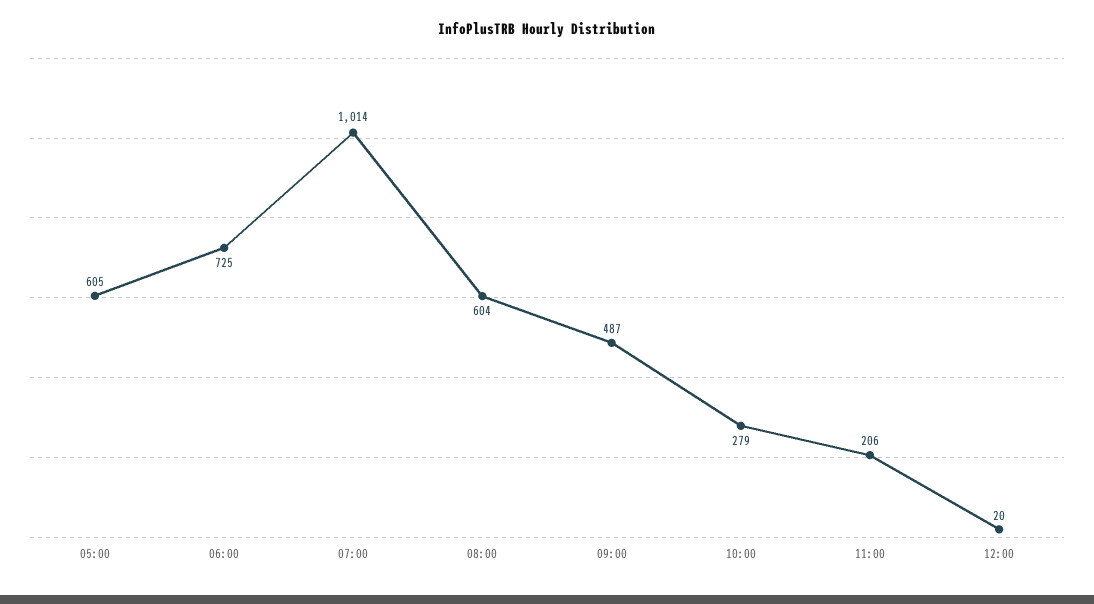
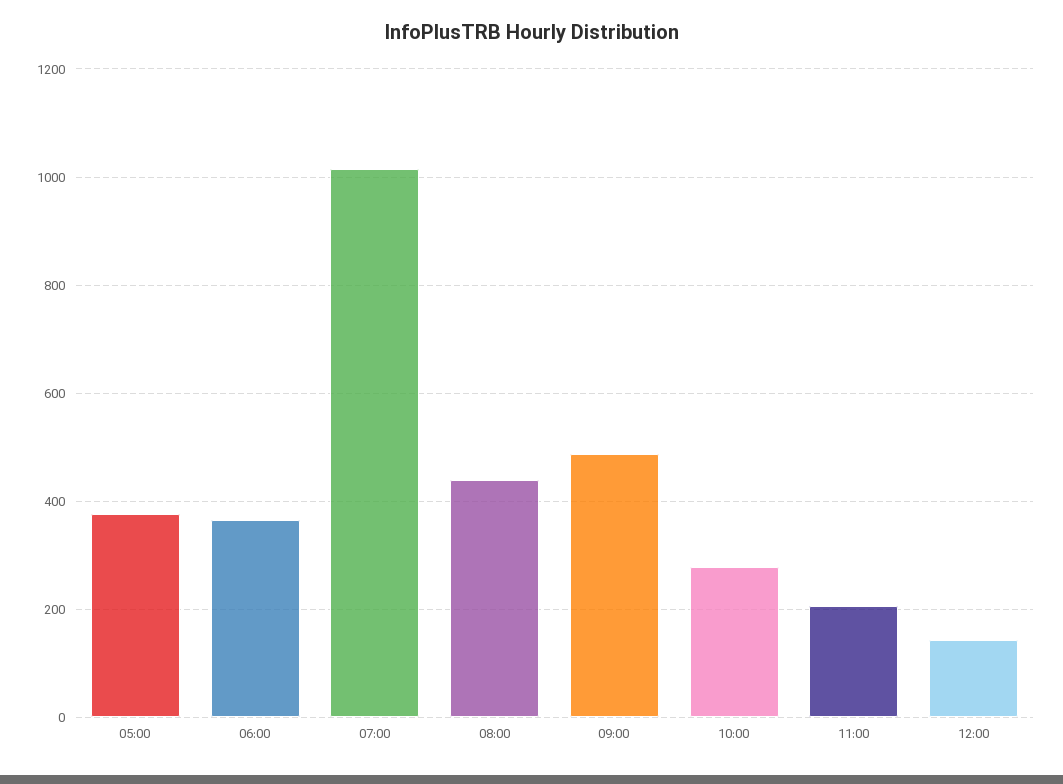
05:00: 605 -> 380
06:00: 725 -> 360
08:00: 604 -> 440
12:00: 20 -> 140

